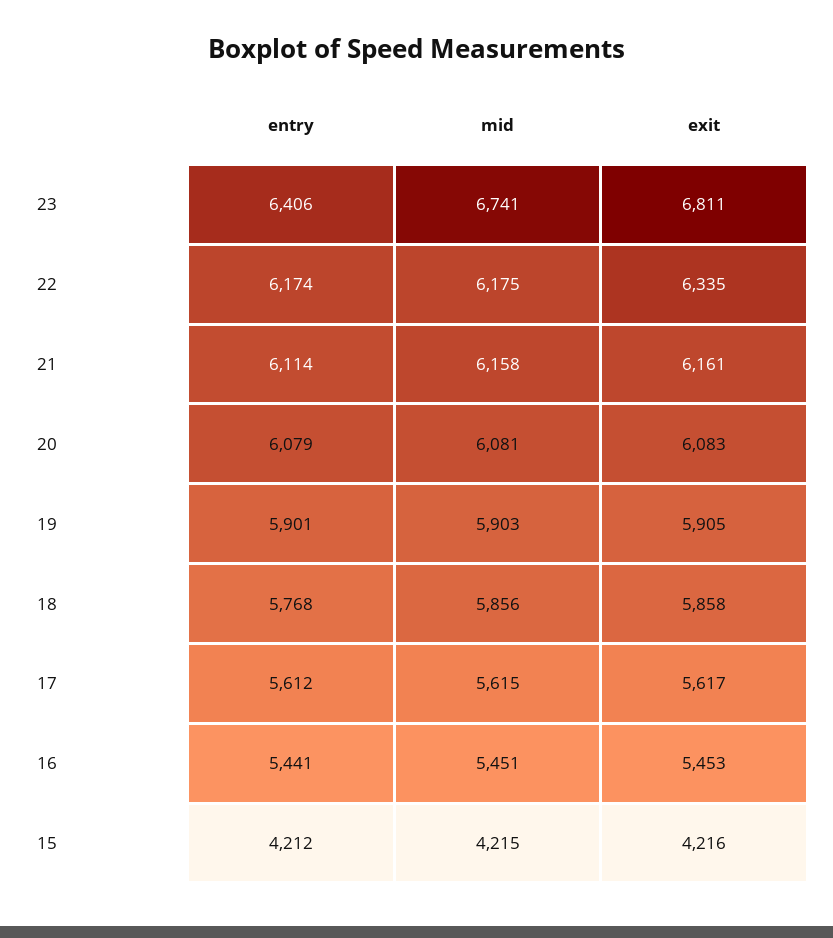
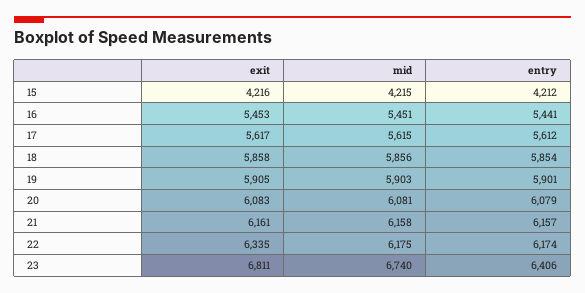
mid, 23: 6741 -> 6740
entry, 21: 6114 -> 6157
entry, 18: 5768 -> 5854

